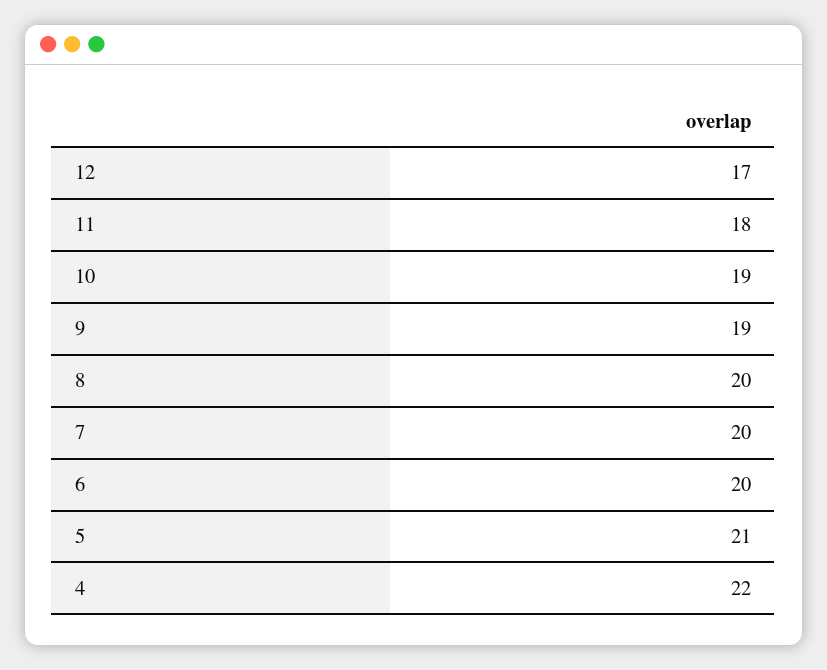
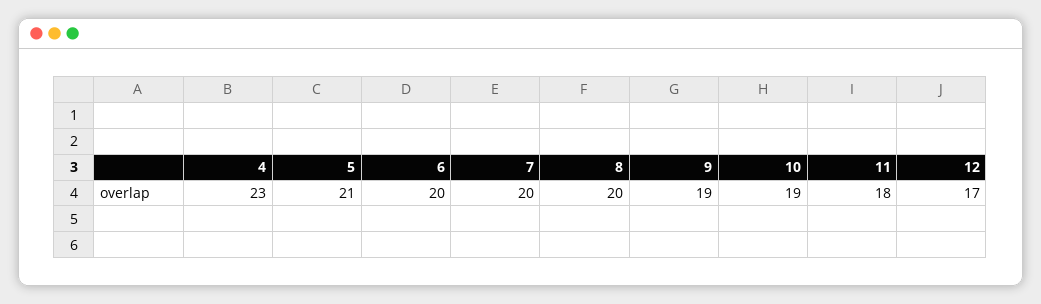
4: 22 -> 23

